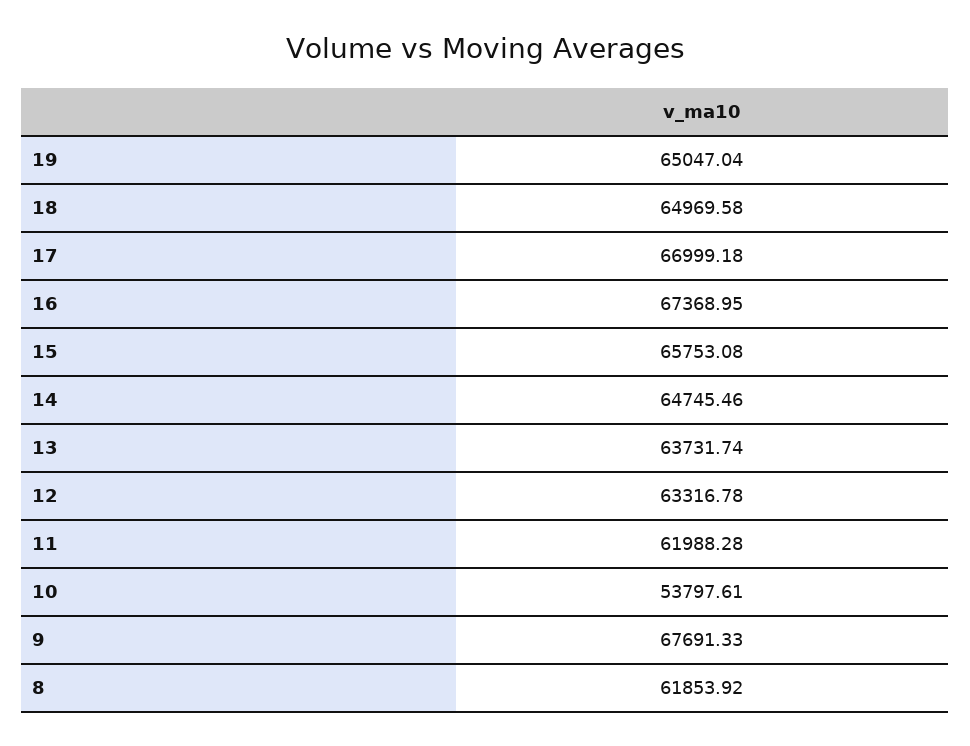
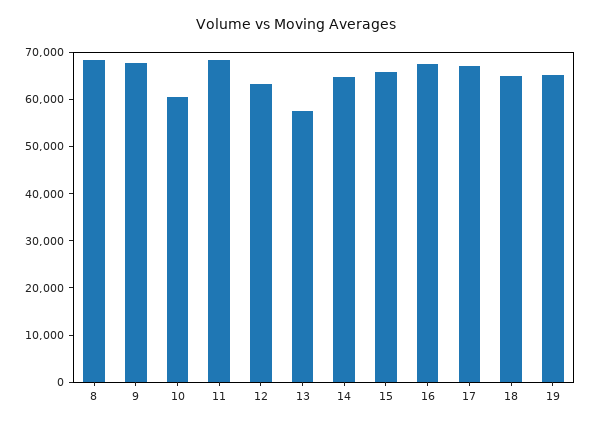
13: 63731.74 -> 58000
11: 61988.28 -> 68000
10: 53797.61 -> 60000
8: 61853.92 -> 68000

